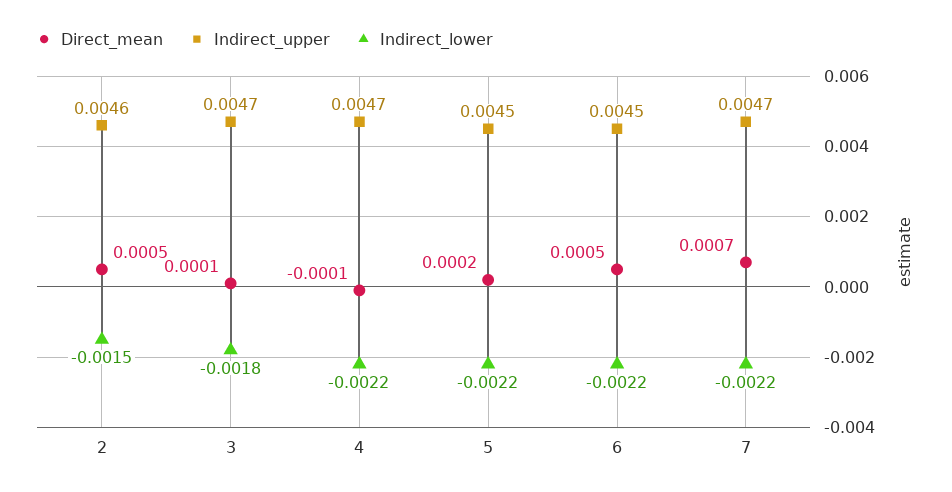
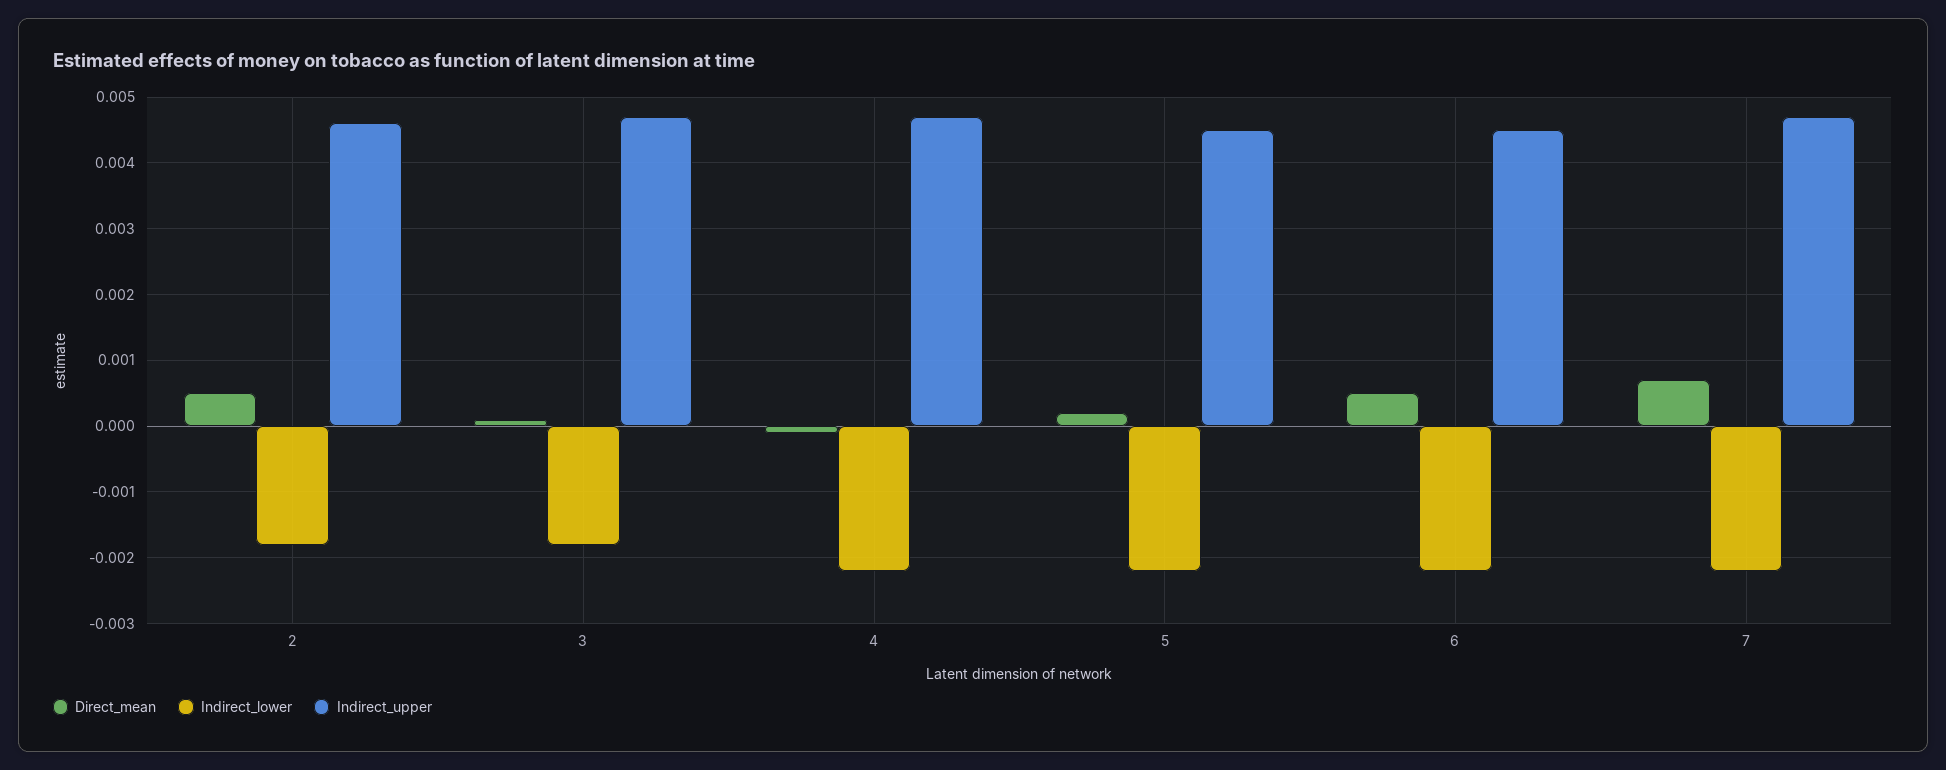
Indirect_lower, 2: -0.0015 -> -0.0018

